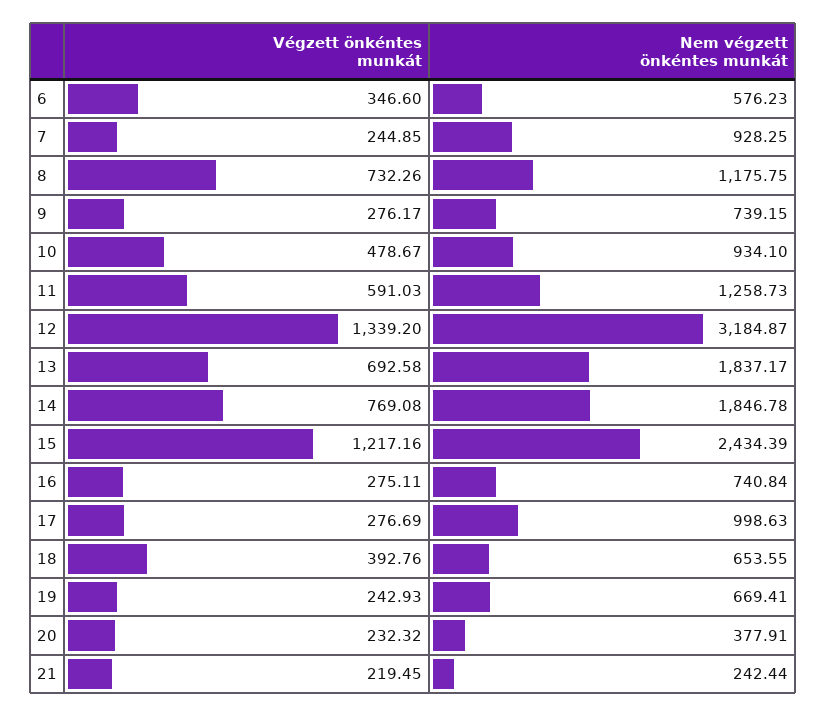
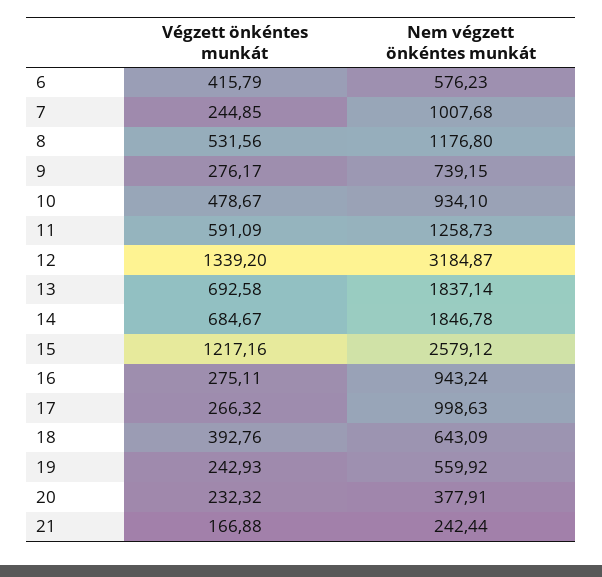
Végzett önkéntes munkát, 6: 346.6 -> 415.79
Nem végzett önkéntes munkát, 7: 928.25 -> 1007.68
Végzett önkéntes munkát, 8: 732.26 -> 531.56
Nem végzett önkéntes munkát, 8: 1175.75 -> 1176.8
Végzett önkéntes munkát, 11: 591.03 -> 591.09
Nem végzett önkéntes munkát, 13: 1837.17 -> 1837.14
Végzett önkéntes munkát, 14: 769.08 -> 684.67
Nem végzett önkéntes munkát, 15: 2434.39 -> 2579.12
Nem végzett önkéntes munkát, 16: 740.84 -> 943.24
Végzett önkéntes munkát, 17: 276.69 -> 266.32
Nem végzett önkéntes munkát, 18: 653.55 -> 643.09
Nem végzett önkéntes munkát, 19: 669.41 -> 559.92
Végzett önkéntes munkát, 21: 219.45 -> 166.88

